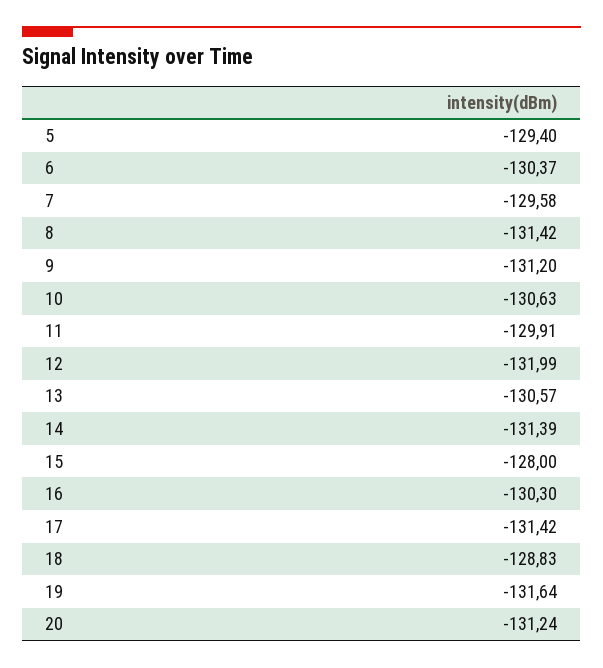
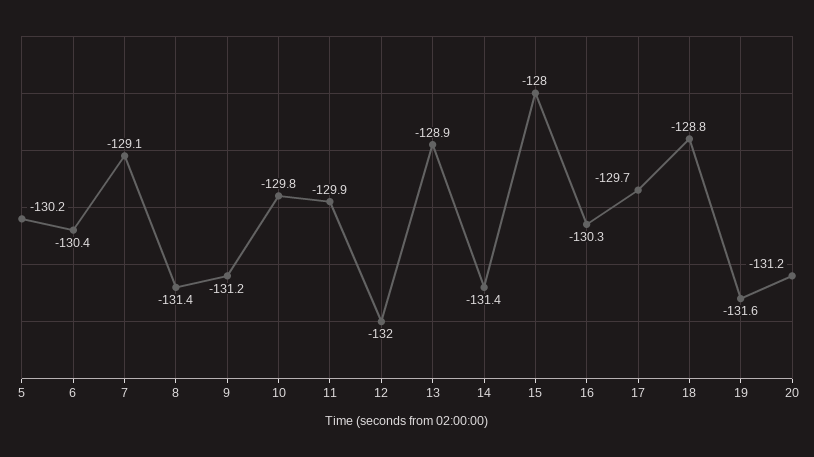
5: -129.4 -> -130.2
7: -129.58 -> -129.1
10: -130.63 -> -129.8
13: -130.57 -> -128.9
17: -131.42 -> -129.7

